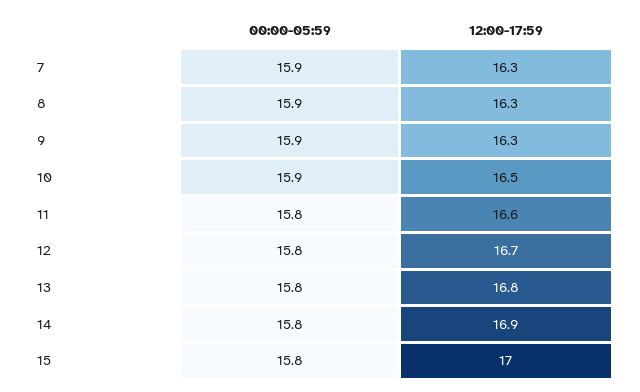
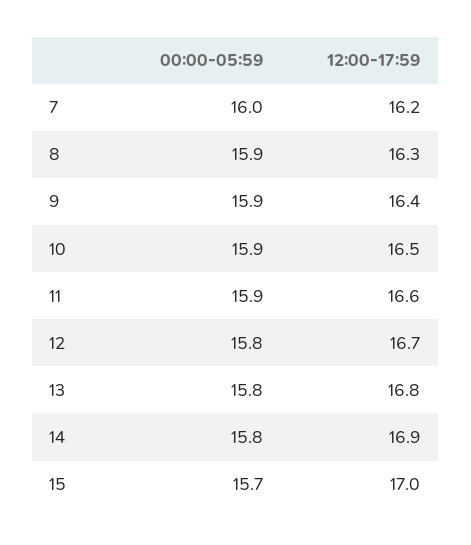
00:00-05:59, 7: 15.9 -> 16
12:00-17:59, 7: 16.3 -> 16.2
12:00-17:59, 9: 16.3 -> 16.4
00:00-05:59, 11: 15.8 -> 15.9
00:00-05:59, 15: 15.8 -> 15.7

